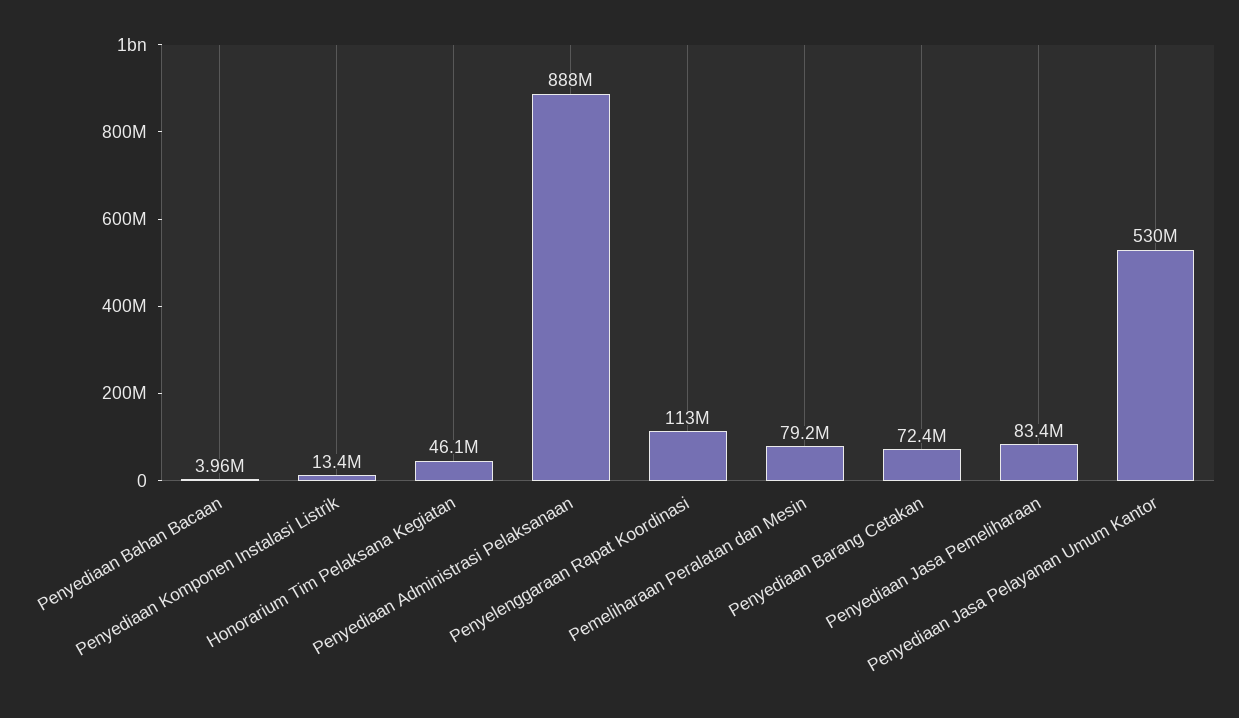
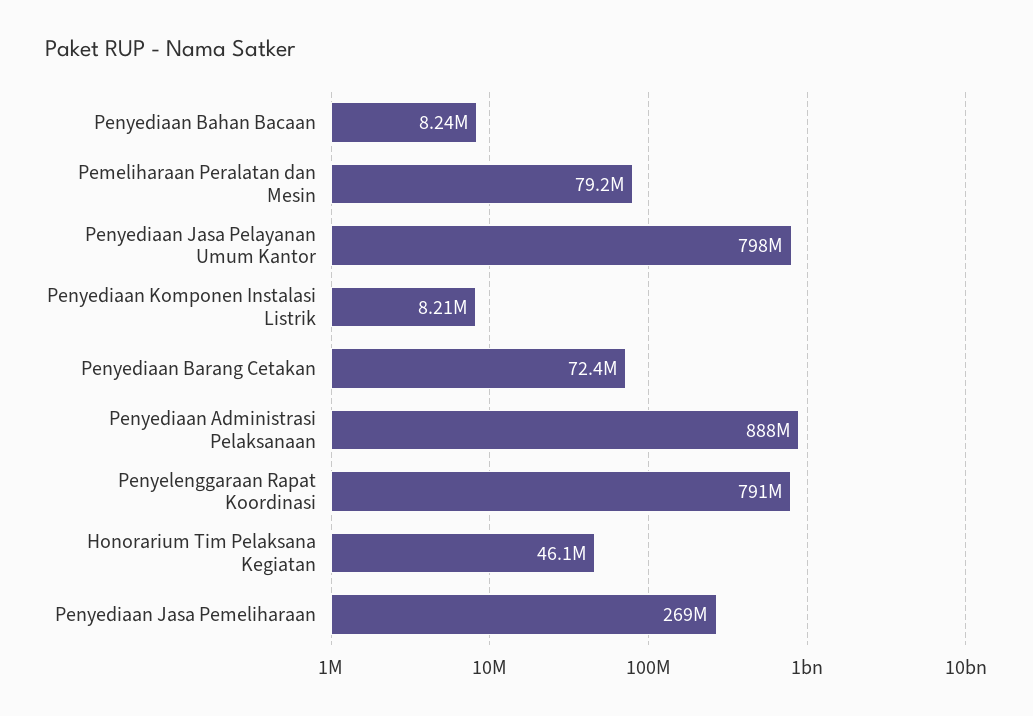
Penyediaan Bahan Bacaan: 3960000 -> 8240000
Penyediaan Komponen Instalasi Listrik: 13400000 -> 8210000
Penyelenggaraan Rapat Koordinasi: 113000000 -> 791000000
Penyediaan Jasa Pemeliharaan: 83400000 -> 269000000
Penyediaan Jasa Pelayanan Umum Kantor: 530000000 -> 798000000

